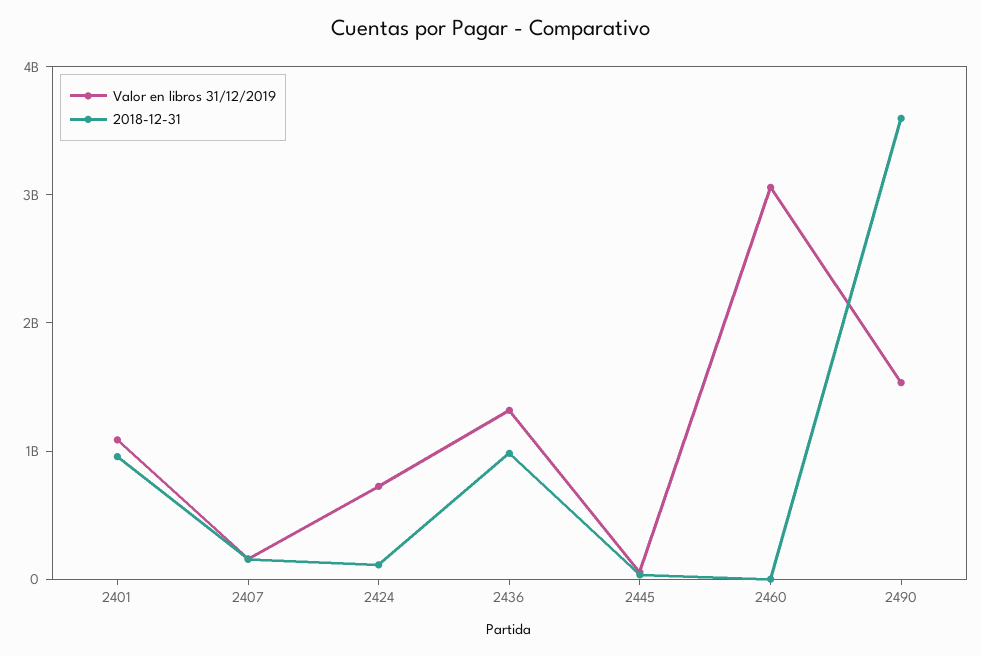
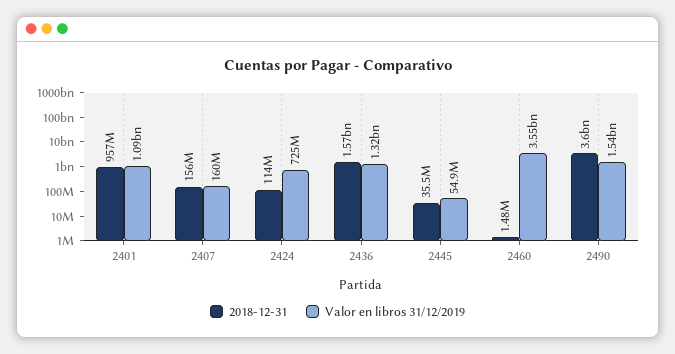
2018-12-31, 2436: 1000000000 -> 1570000000
Valor en libros 31/12/2019, 2460: 3000000000 -> 3550000000

